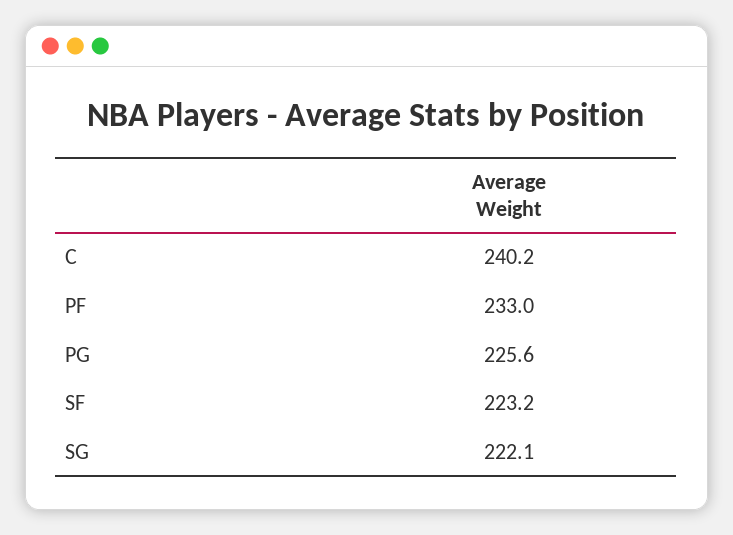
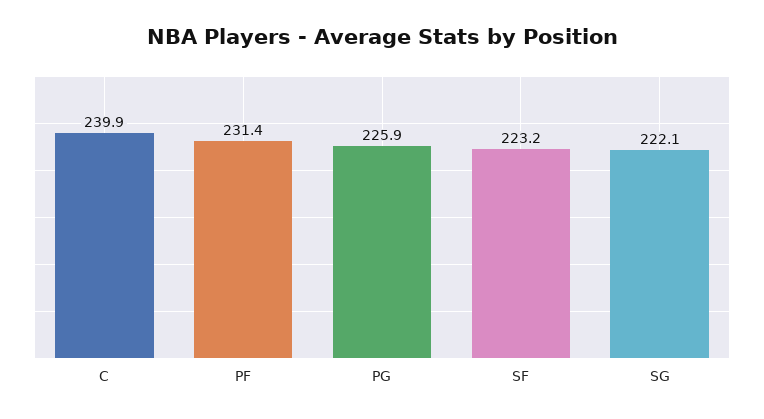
C: 240.2 -> 239.9
PF: 233 -> 231.4
PG: 225.6 -> 225.9

